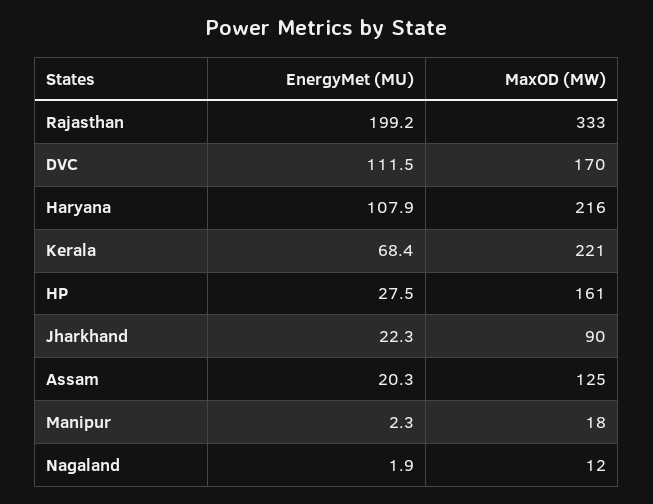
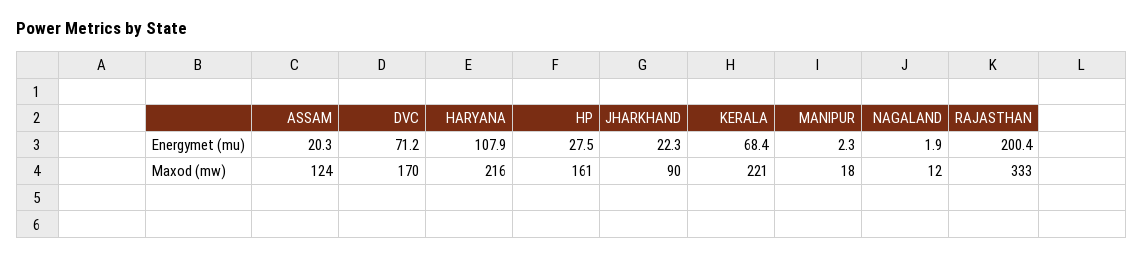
EnergyMet (MU), Rajasthan: 199.2 -> 200.4
EnergyMet (MU), DVC: 111.5 -> 71.2
MaxOD (MW), Assam: 125 -> 124

